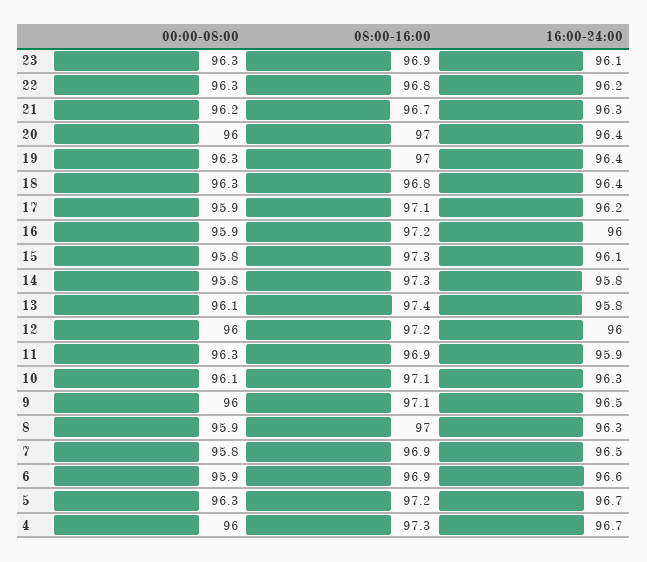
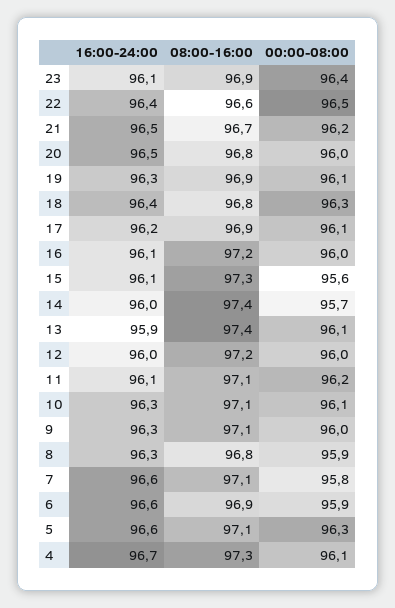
00:00-08:00, 23: 96.3 -> 96.4
00:00-08:00, 22: 96.3 -> 96.5
08:00-16:00, 22: 96.8 -> 96.6
16:00-24:00, 22: 96.2 -> 96.4
16:00-24:00, 21: 96.3 -> 96.5
08:00-16:00, 20: 97 -> 96.8
16:00-24:00, 20: 96.4 -> 96.5
00:00-08:00, 19: 96.3 -> 96.1
08:00-16:00, 19: 97 -> 96.9
16:00-24:00, 19: 96.4 -> 96.3
00:00-08:00, 17: 95.9 -> 96.1
08:00-16:00, 17: 97.1 -> 96.9
00:00-08:00, 16: 95.9 -> 96
16:00-24:00, 16: 96 -> 96.1
00:00-08:00, 15: 95.8 -> 95.6
00:00-08:00, 14: 95.8 -> 95.7
08:00-16:00, 14: 97.3 -> 97.4
16:00-24:00, 14: 95.8 -> 96
16:00-24:00, 13: 95.8 -> 95.9
00:00-08:00, 11: 96.3 -> 96.2
08:00-16:00, 11: 96.9 -> 97.1
16:00-24:00, 11: 95.9 -> 96.1
16:00-24:00, 9: 96.5 -> 96.3
08:00-16:00, 8: 97 -> 96.8
08:00-16:00, 7: 96.9 -> 97.1
16:00-24:00, 7: 96.5 -> 96.6
08:00-16:00, 5: 97.2 -> 97.1
16:00-24:00, 5: 96.7 -> 96.6
00:00-08:00, 4: 96 -> 96.1

